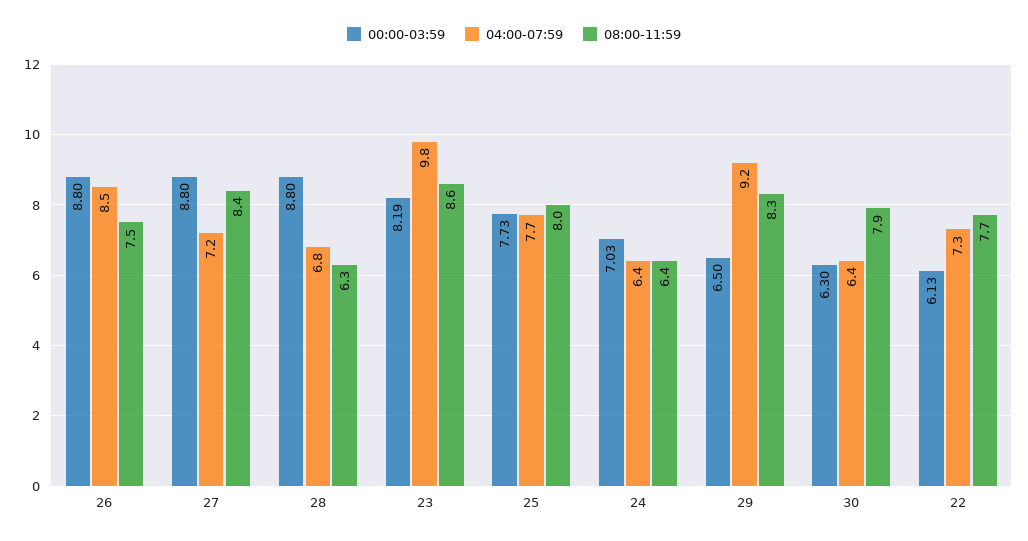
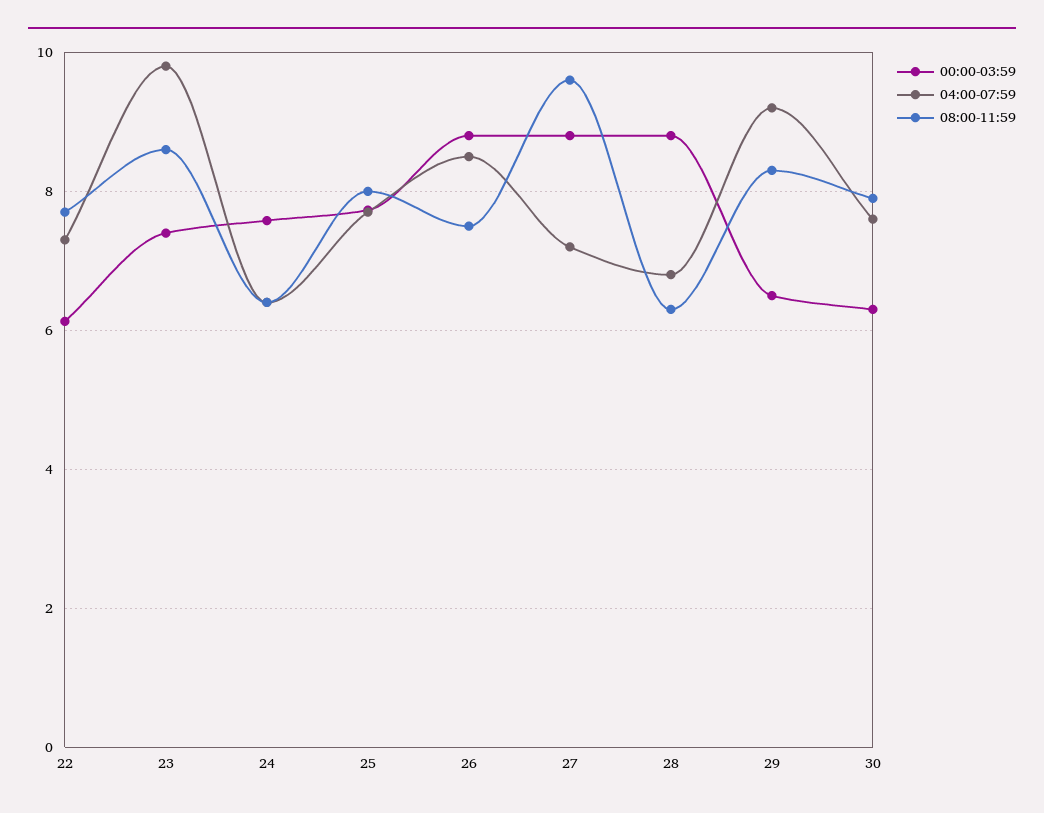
08:00-11:59, 27: 8.4 -> 9.6
00:00-03:59, 23: 8.19 -> 7.4
00:00-03:59, 24: 7.03 -> 7.6
04:00-07:59, 30: 6.4 -> 7.6

